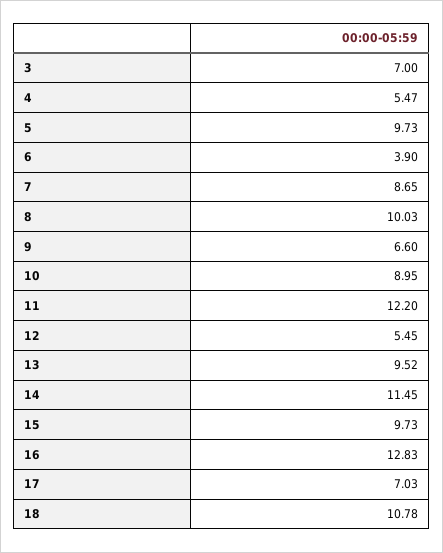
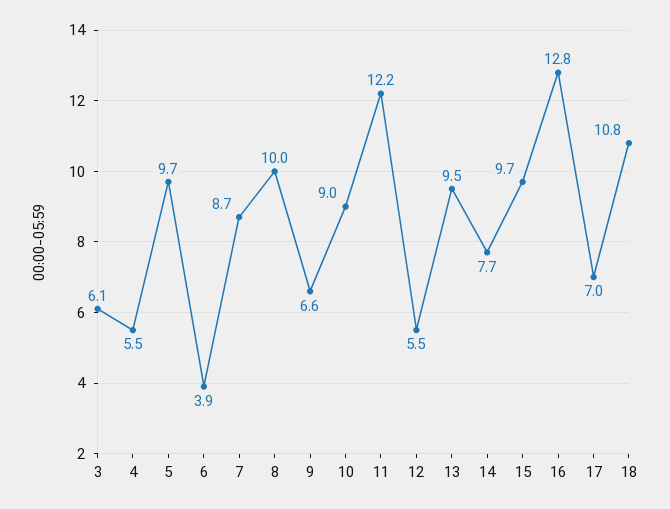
3: 7 -> 6.1
14: 11.45 -> 7.7

